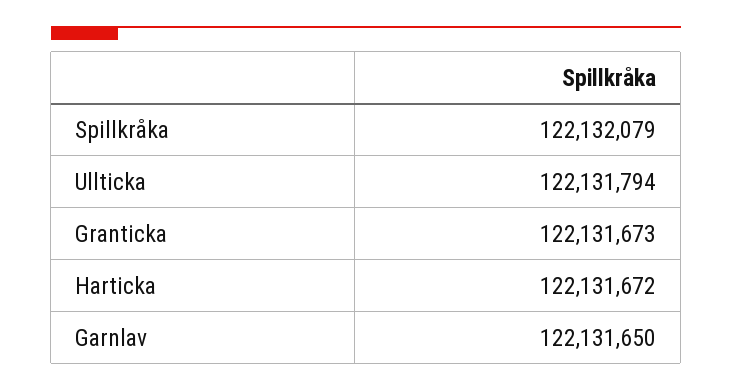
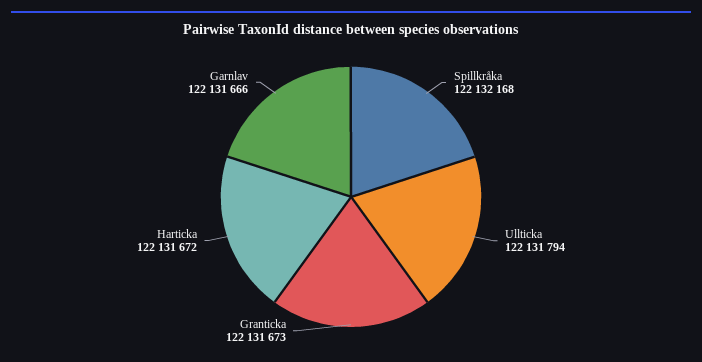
Spillkråka: 122132079 -> 122132168
Garnlav: 122131650 -> 122131666

